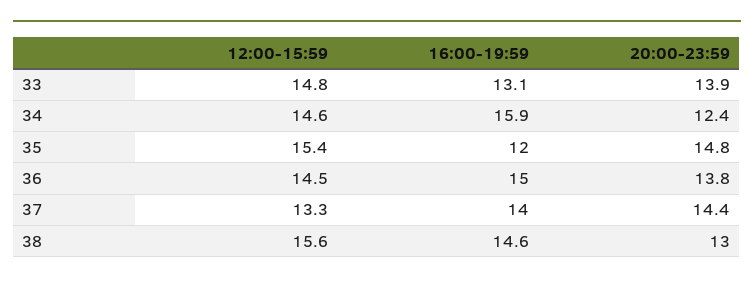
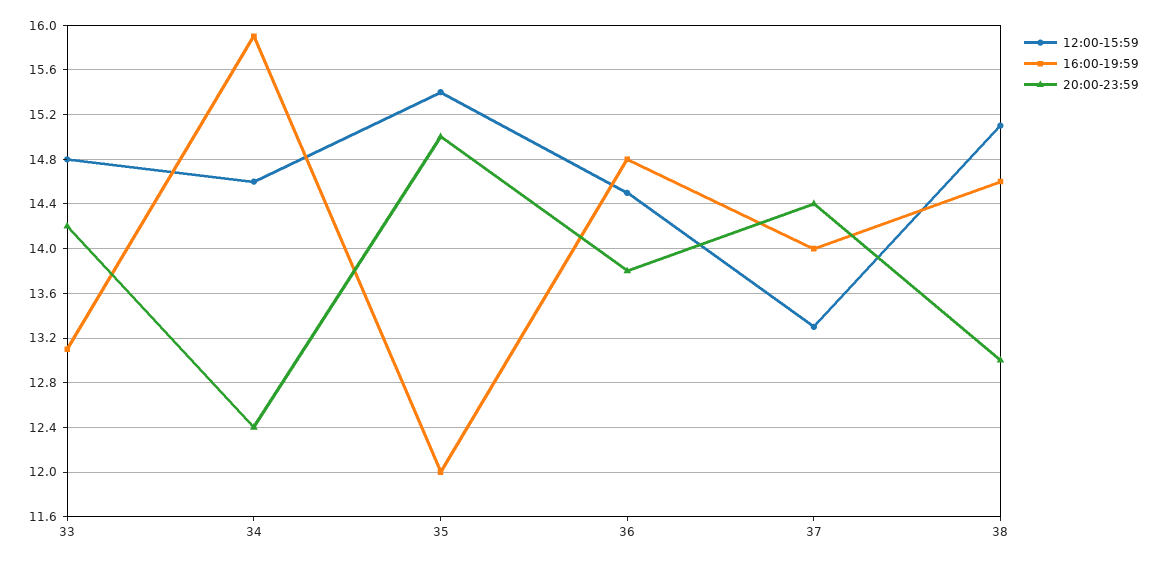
20:00-23:59, 33: 13.9 -> 14.2
20:00-23:59, 35: 14.8 -> 15
16:00-19:59, 36: 15 -> 14.8
12:00-15:59, 38: 15.6 -> 15.1

